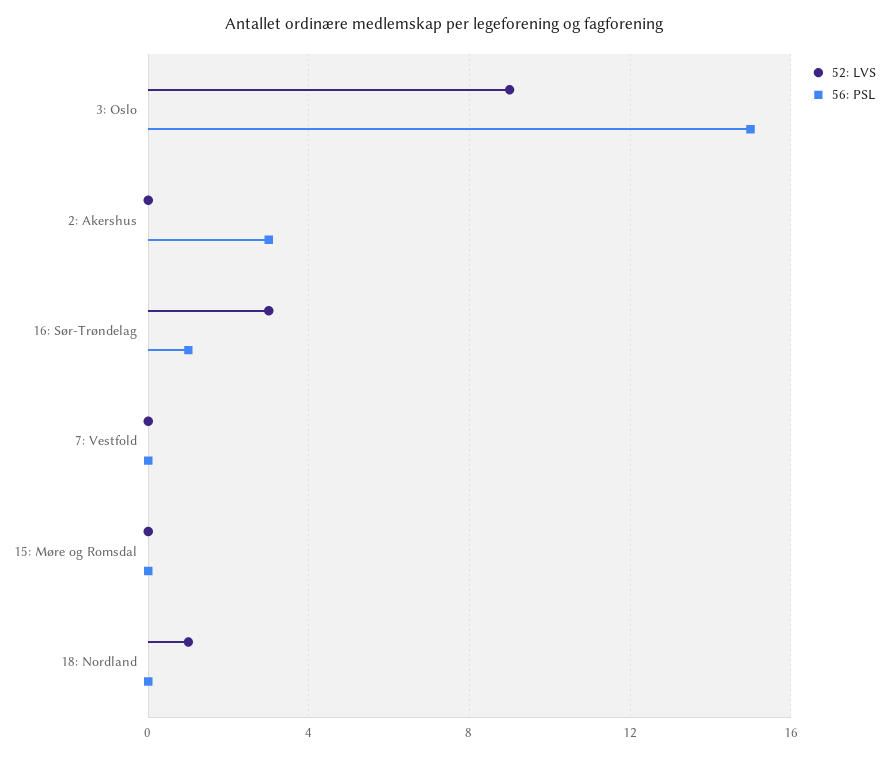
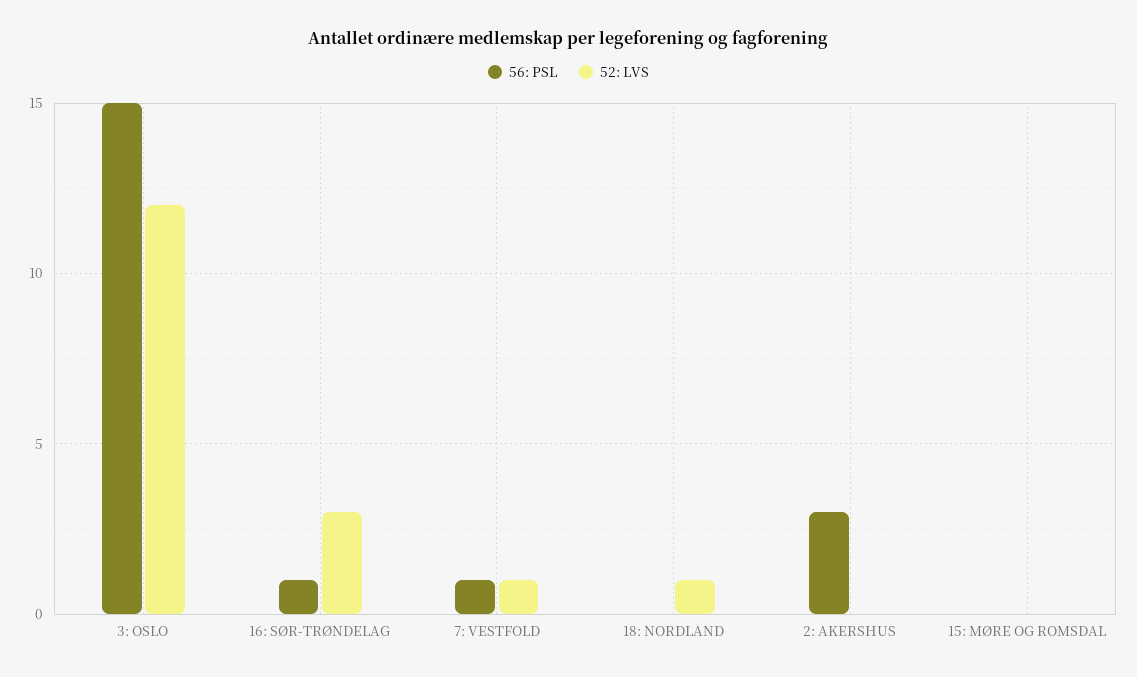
52: LVS, 3: Oslo: 9 -> 12
52: LVS, 7: Vestfold: 0 -> 1
56: PSL, 7: Vestfold: 0 -> 1

